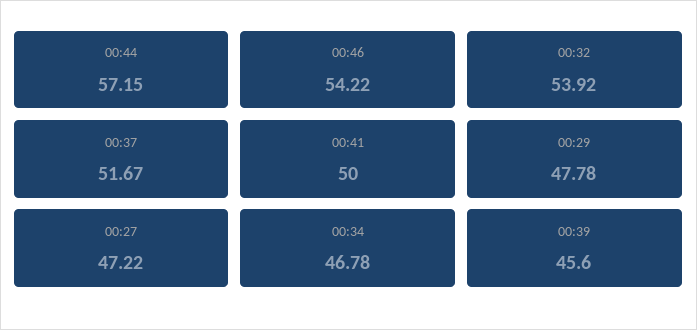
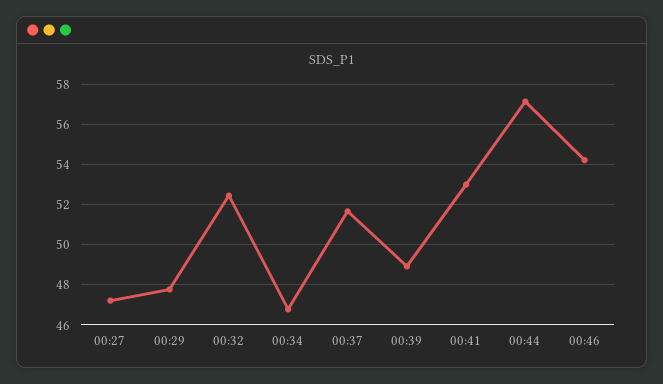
00:32: 53.92 -> 52.5
00:41: 50 -> 53
00:39: 45.6 -> 49

